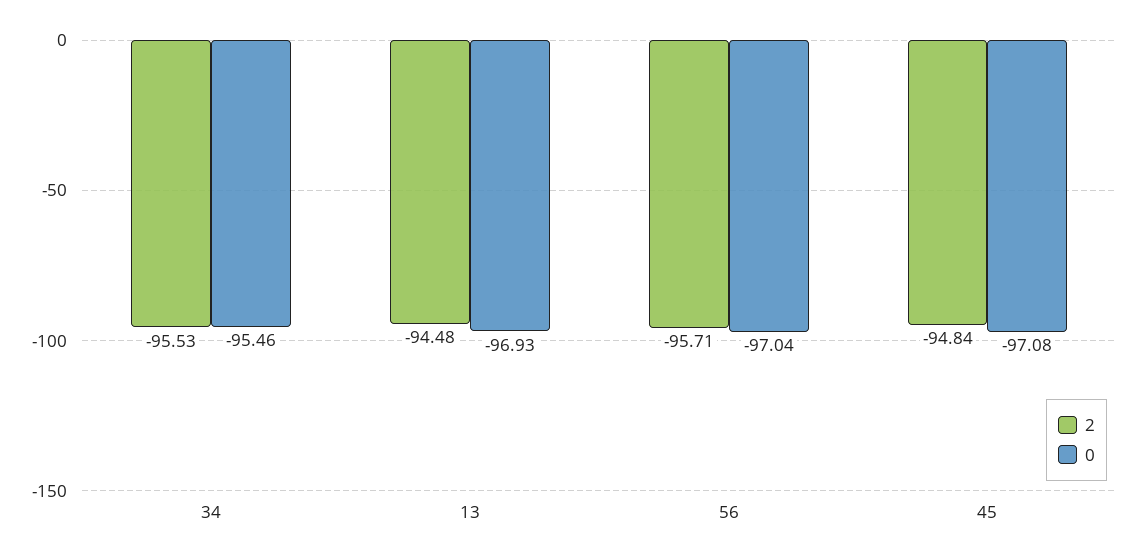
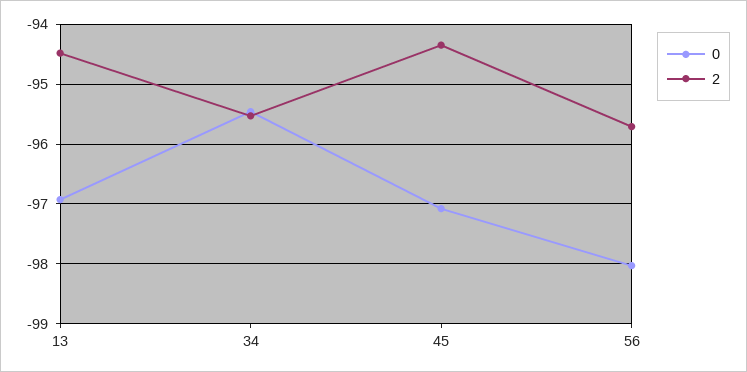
0, 56: -97.04 -> -98
2, 45: -94.84 -> -94.4

